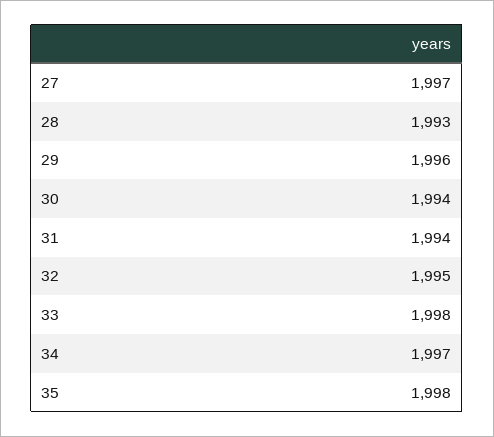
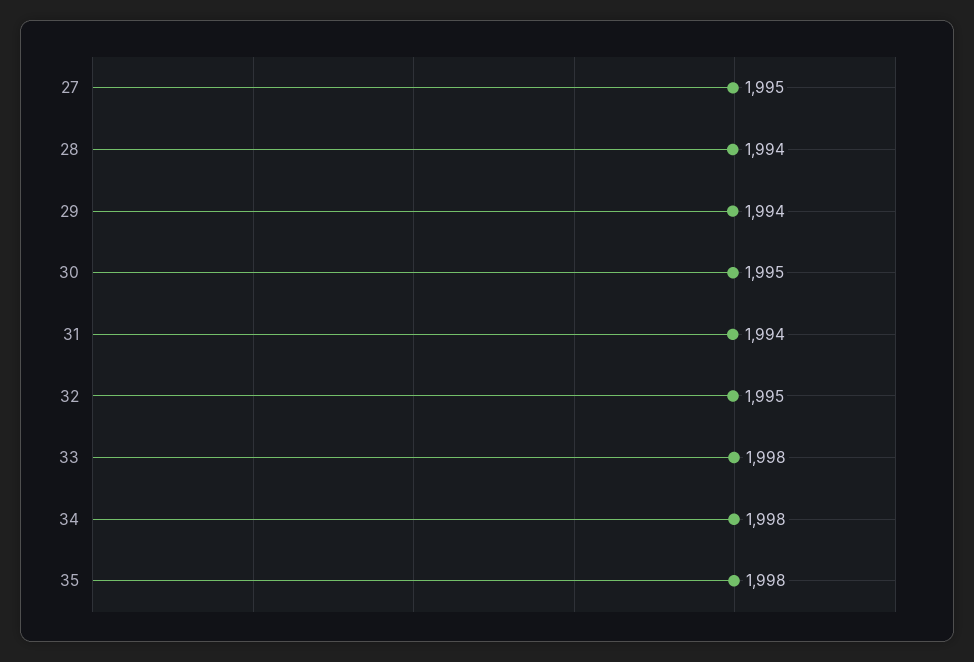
27: 1997 -> 1995
28: 1993 -> 1994
29: 1996 -> 1994
30: 1994 -> 1995
34: 1997 -> 1998

